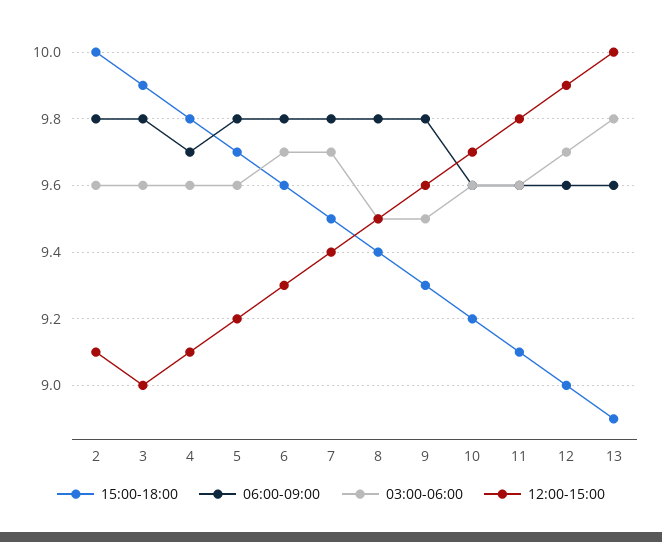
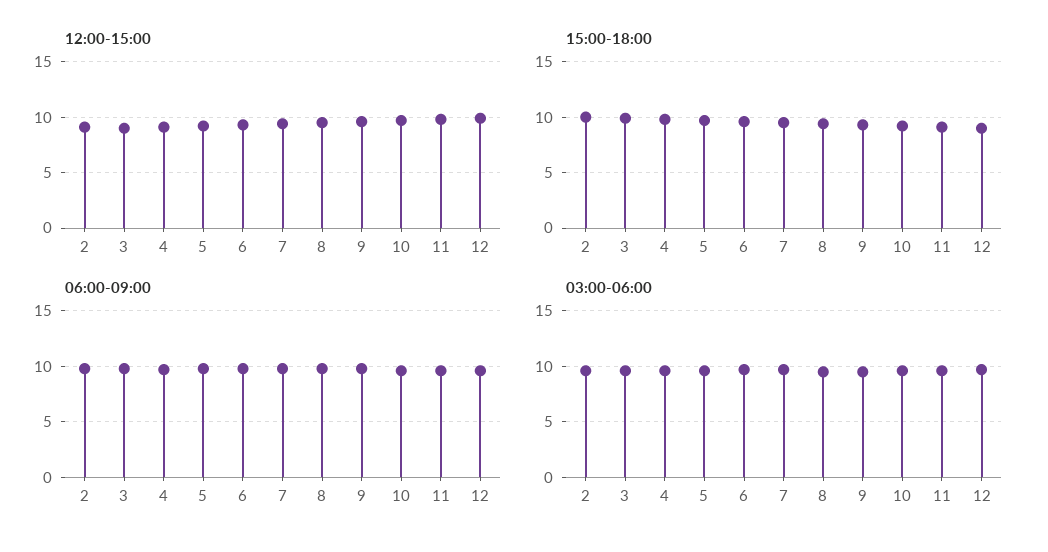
15:00-18:00, 13: 8.9 -> none
06:00-09:00, 13: 9.6 -> none
03:00-06:00, 13: 9.8 -> none
12:00-15:00, 13: 10 -> none

